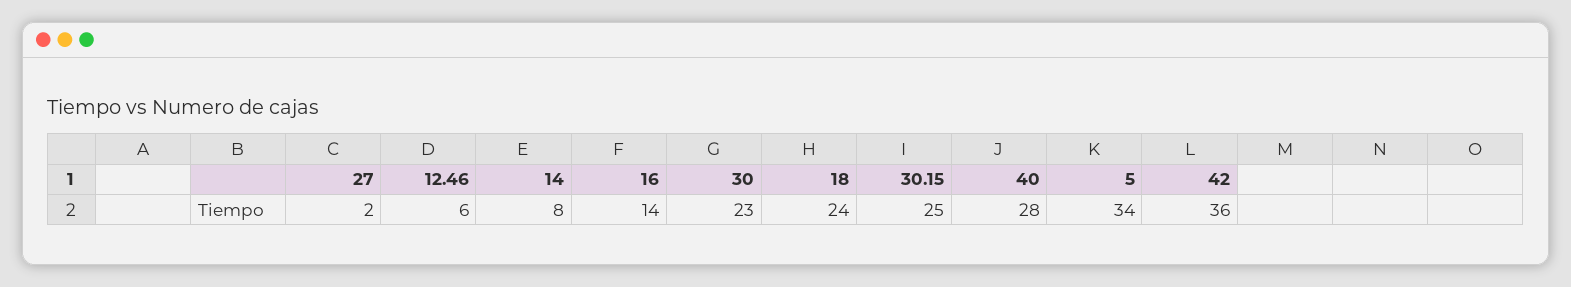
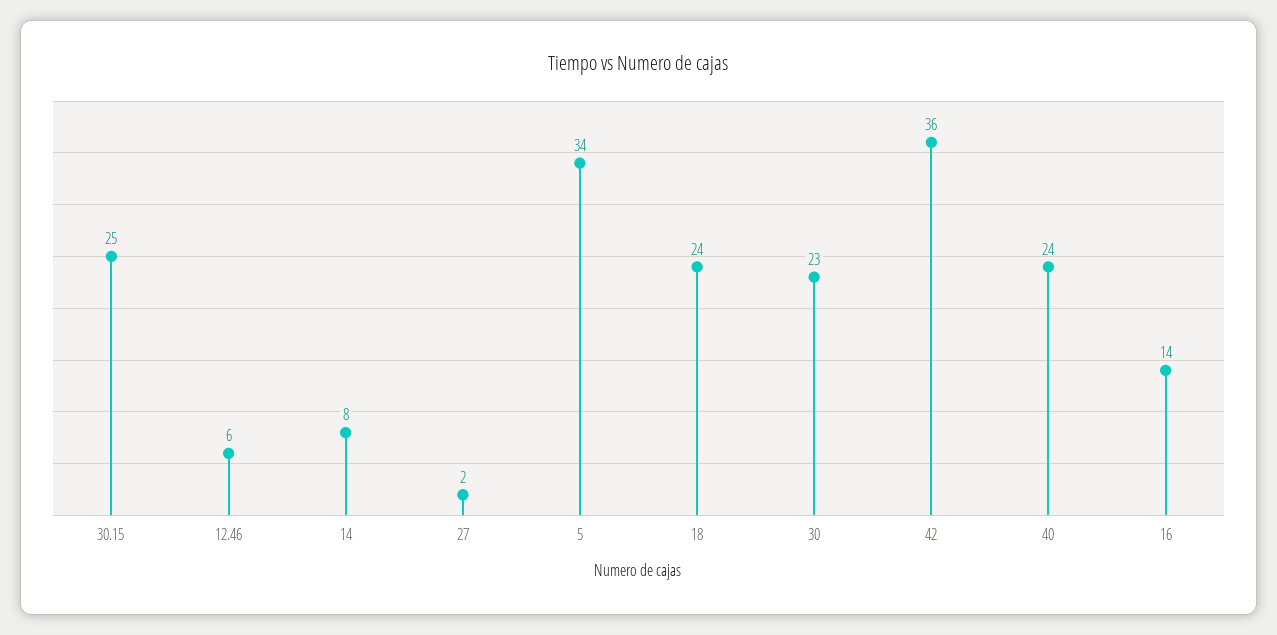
40: 28 -> 24

